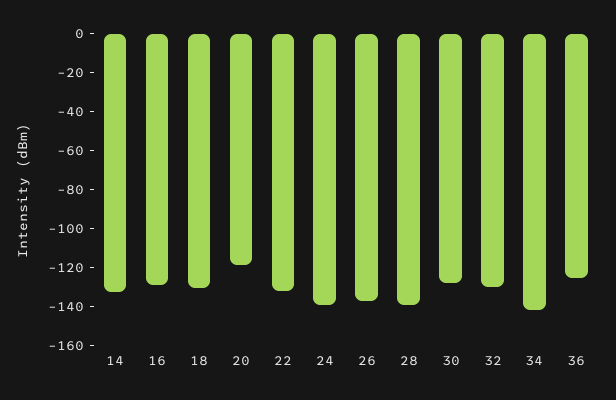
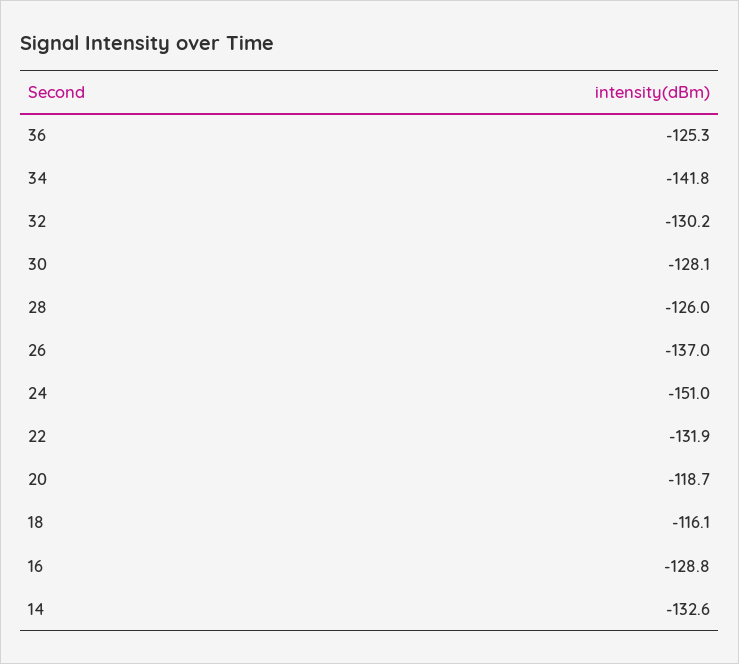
18: -130 -> -116.1
24: -140 -> -151
28: -140 -> -126

